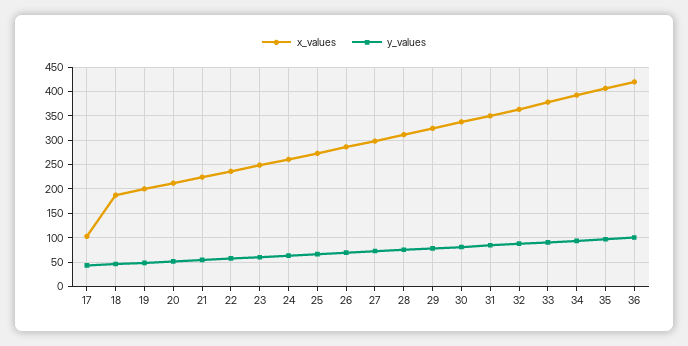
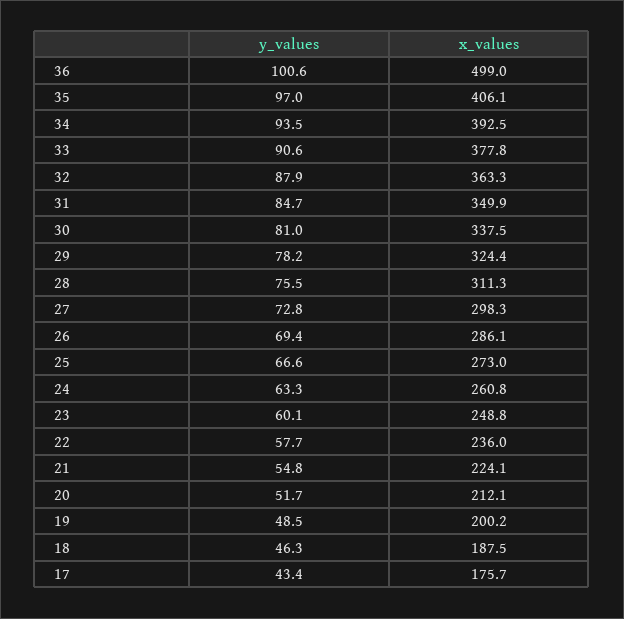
x_values, 17: 100 -> 175.7
x_values, 36: 425 -> 499

